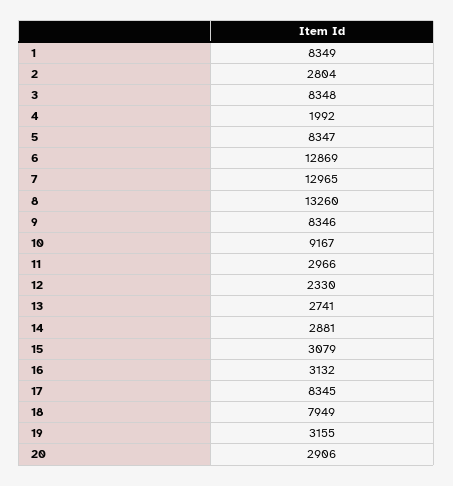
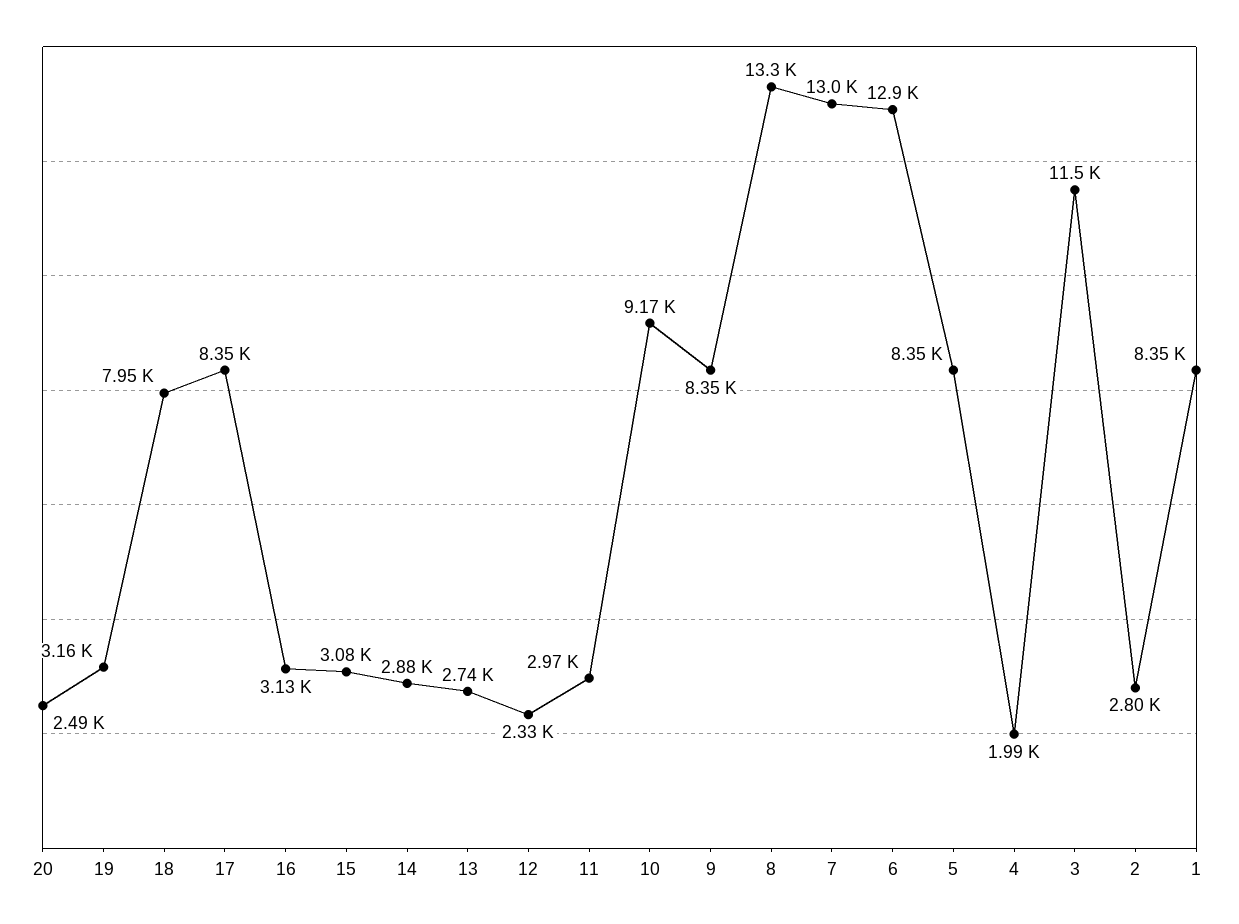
3: 8348 -> 11500
20: 2906 -> 2490

